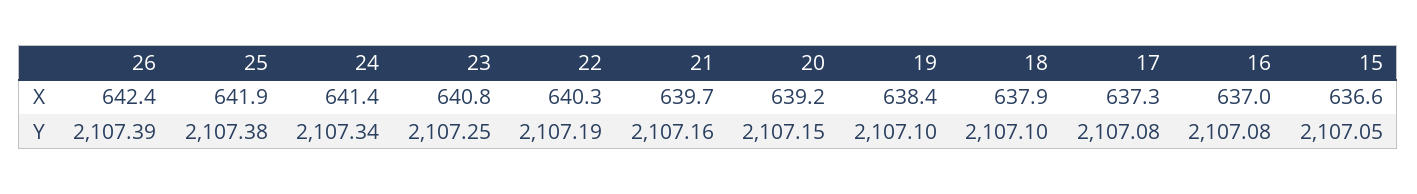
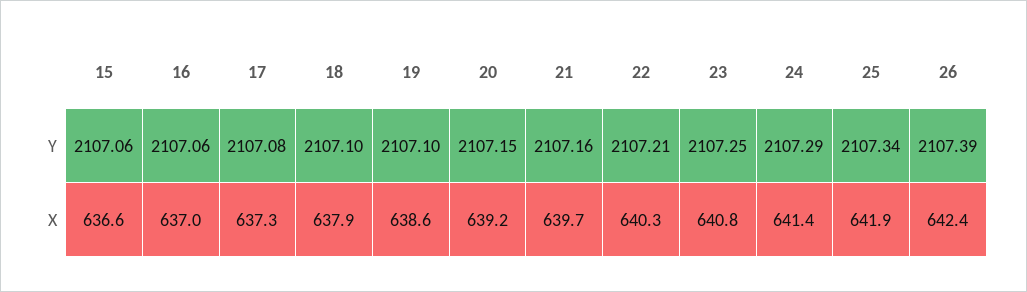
19, X: 638.4 -> 638.6
25, Y: 2107.38 -> 2107.34
24, Y: 2107.34 -> 2107.29
22, Y: 2107.19 -> 2107.21
16, Y: 2107.08 -> 2107.06
15, Y: 2107.05 -> 2107.06

